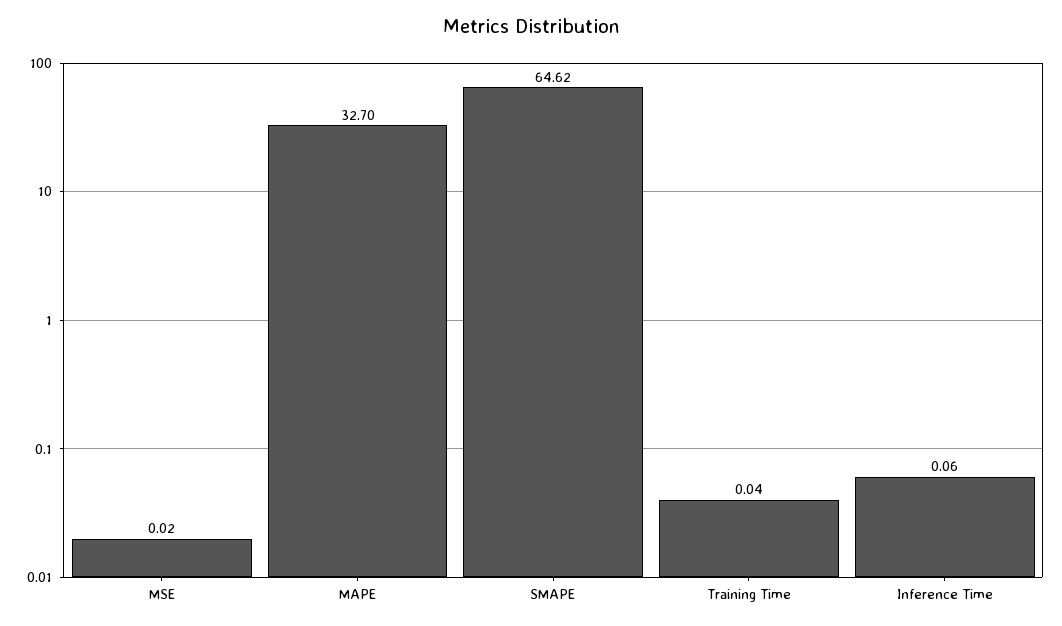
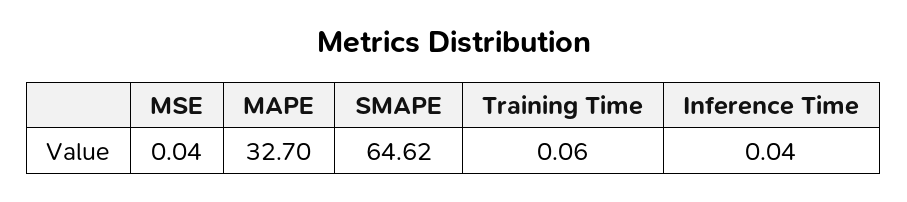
MSE: 0.02 -> 0.04
Training Time: 0.04 -> 0.06
Inference Time: 0.06 -> 0.04

